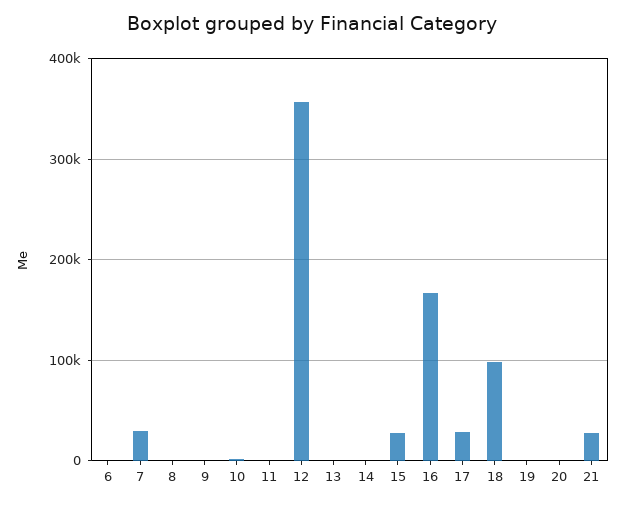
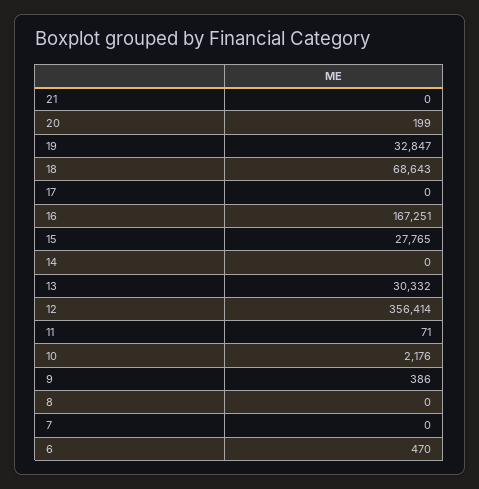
7: 30000 -> 0
13: 0 -> 30332
17: 30000 -> 0
18: 100000 -> 68643
19: 0 -> 32847
21: 30000 -> 0

